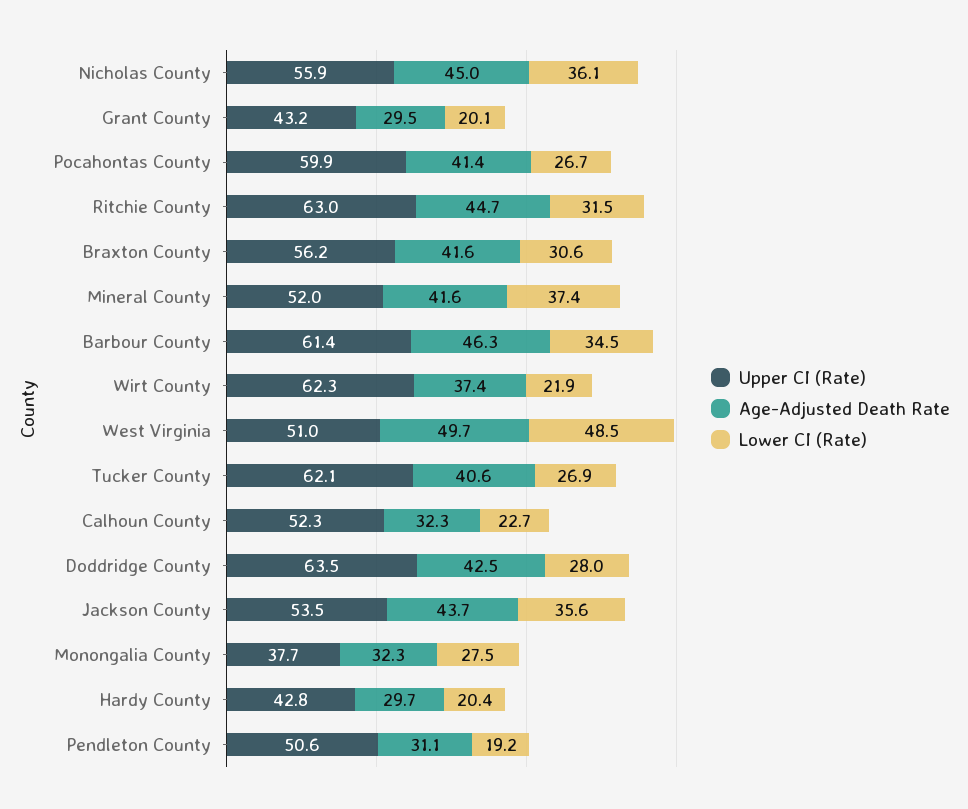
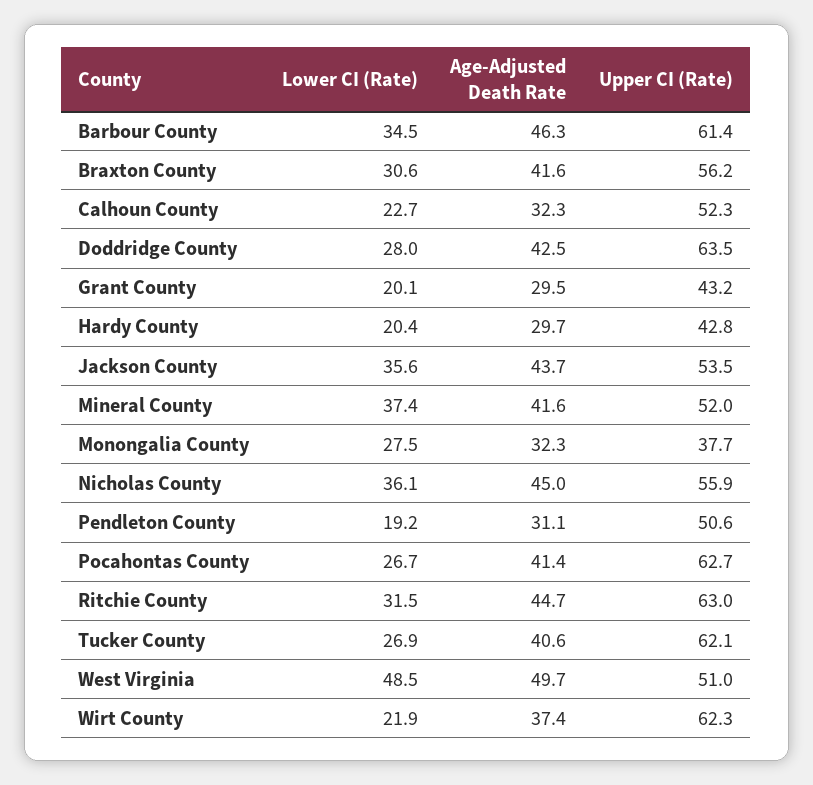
Upper CI (Rate), Pocahontas County: 59.9 -> 62.7

